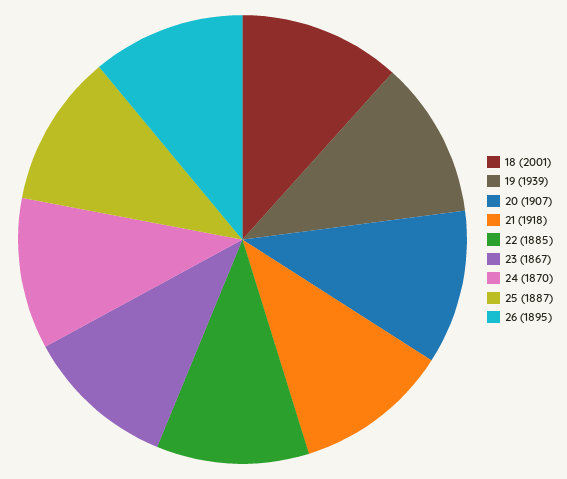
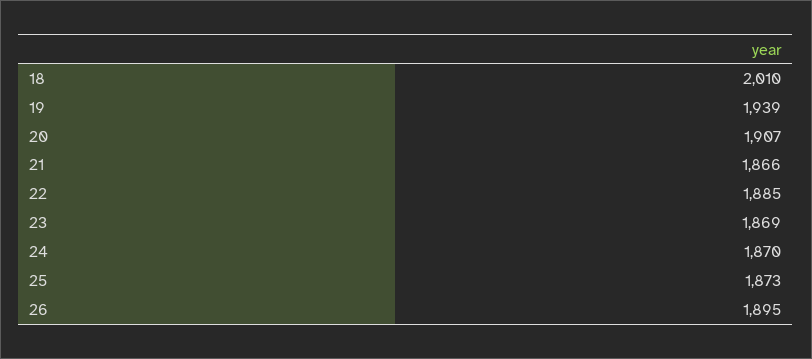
18: 2001 -> 2010
21: 1918 -> 1866
23: 1867 -> 1869
25: 1887 -> 1873

